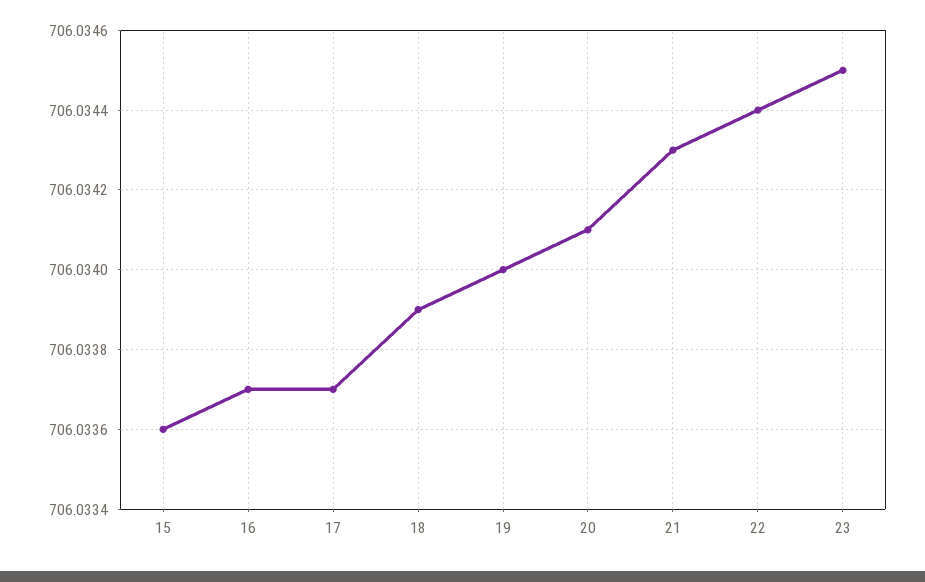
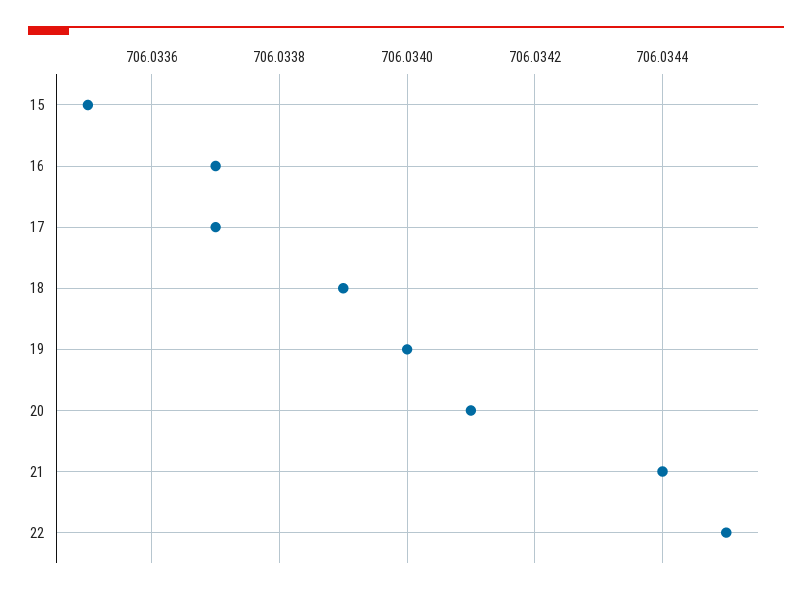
15: 706.0336 -> 706.0335
21: 706.0343 -> 706.0344
22: 706.0344 -> 706.0345
23: 706.0345 -> none

